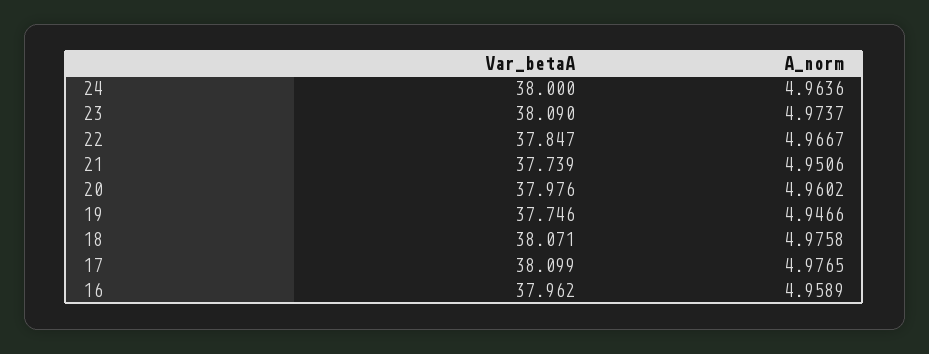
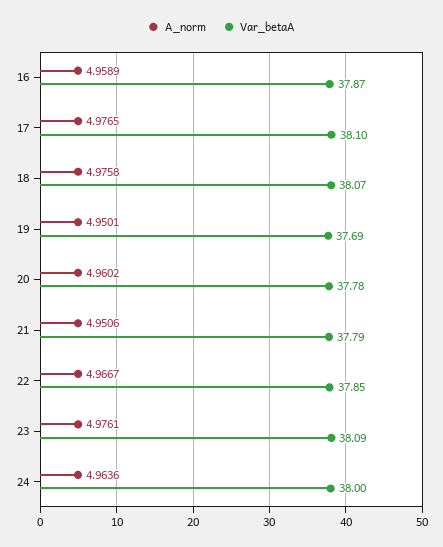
A_norm, 23: 4.9737 -> 4.9761
Var_betaA, 21: 37.739 -> 37.79
Var_betaA, 20: 37.976 -> 37.78
Var_betaA, 19: 37.746 -> 37.69
A_norm, 19: 4.9466 -> 4.9501
Var_betaA, 16: 37.962 -> 37.87

